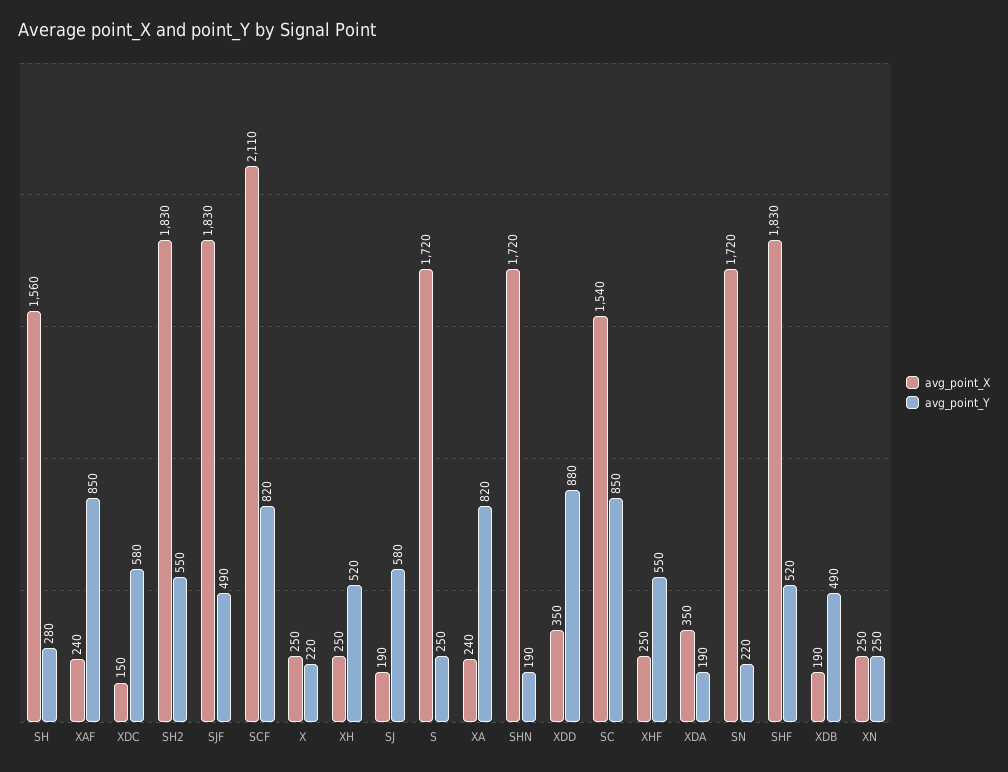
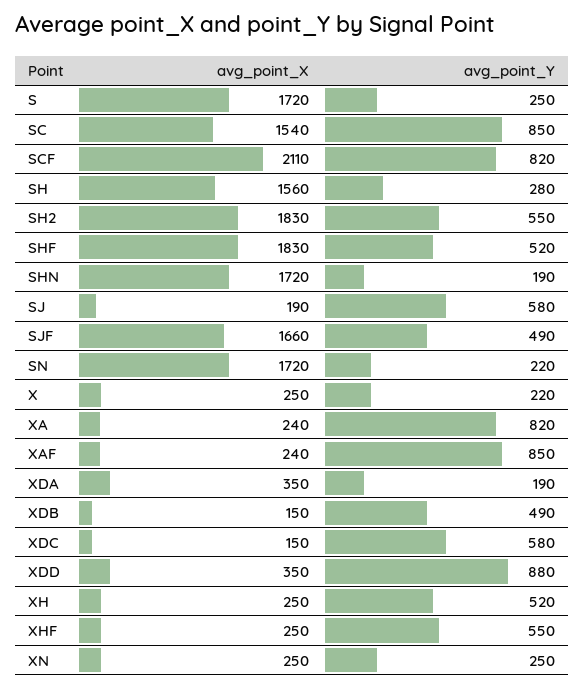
avg_point_X, SJF: 1830 -> 1660
avg_point_X, XDB: 190 -> 150

